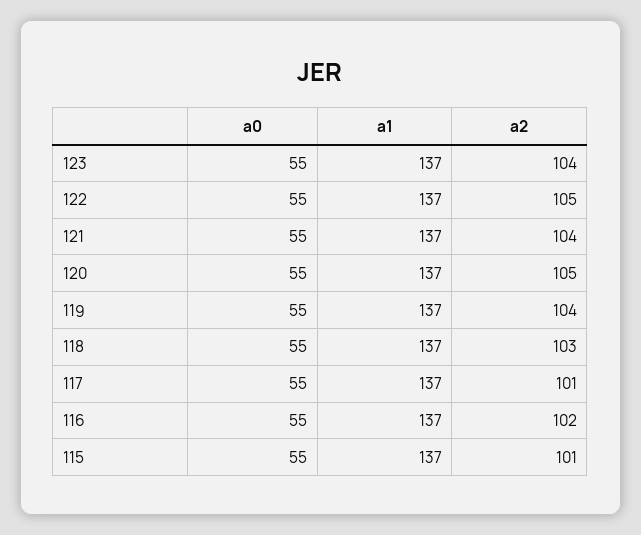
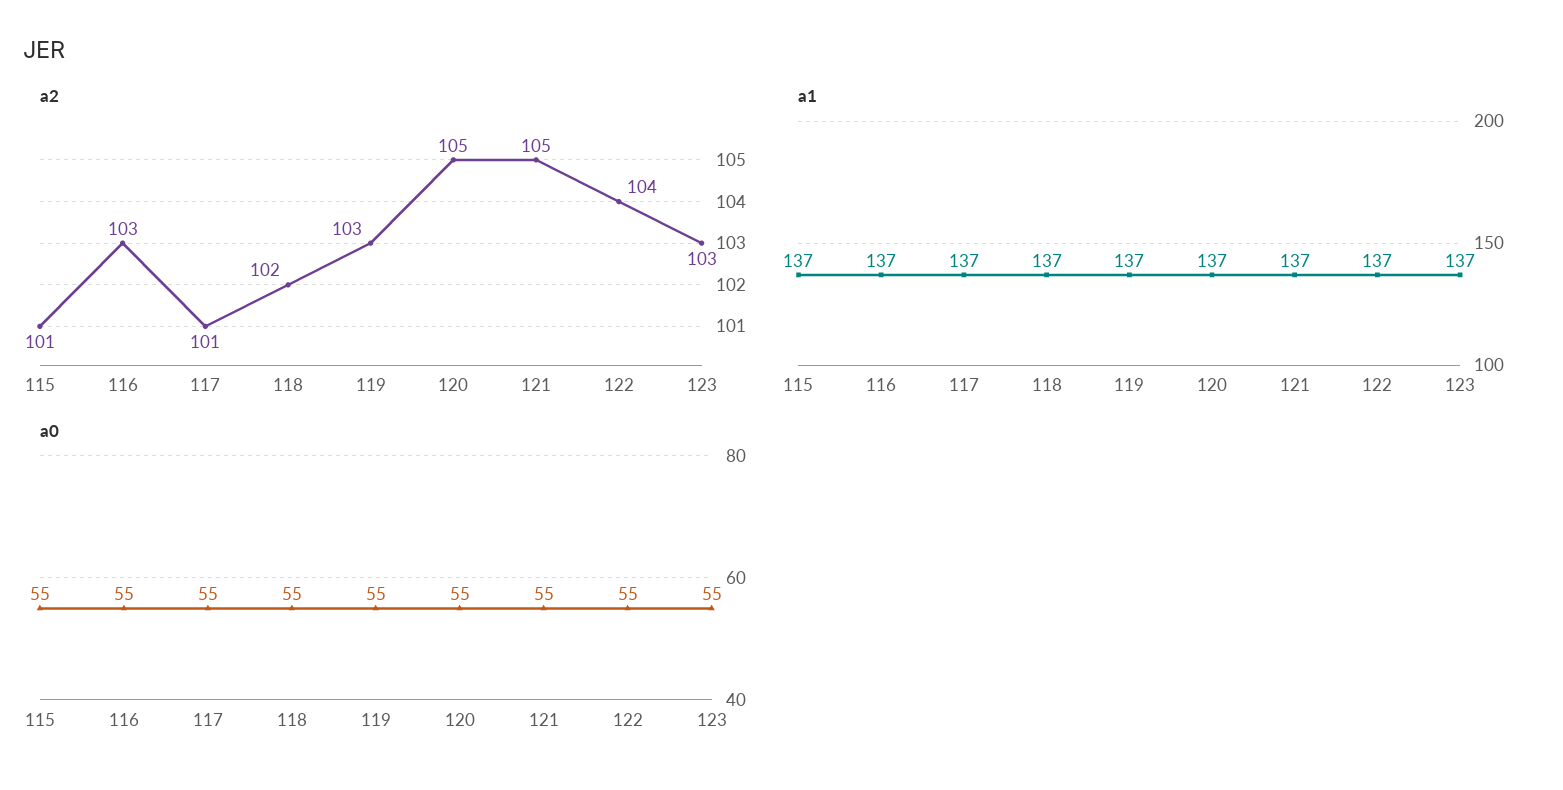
a2, 123: 104 -> 103
a2, 122: 105 -> 104
a2, 121: 104 -> 105
a2, 119: 104 -> 103
a2, 118: 103 -> 102
a2, 116: 102 -> 103

